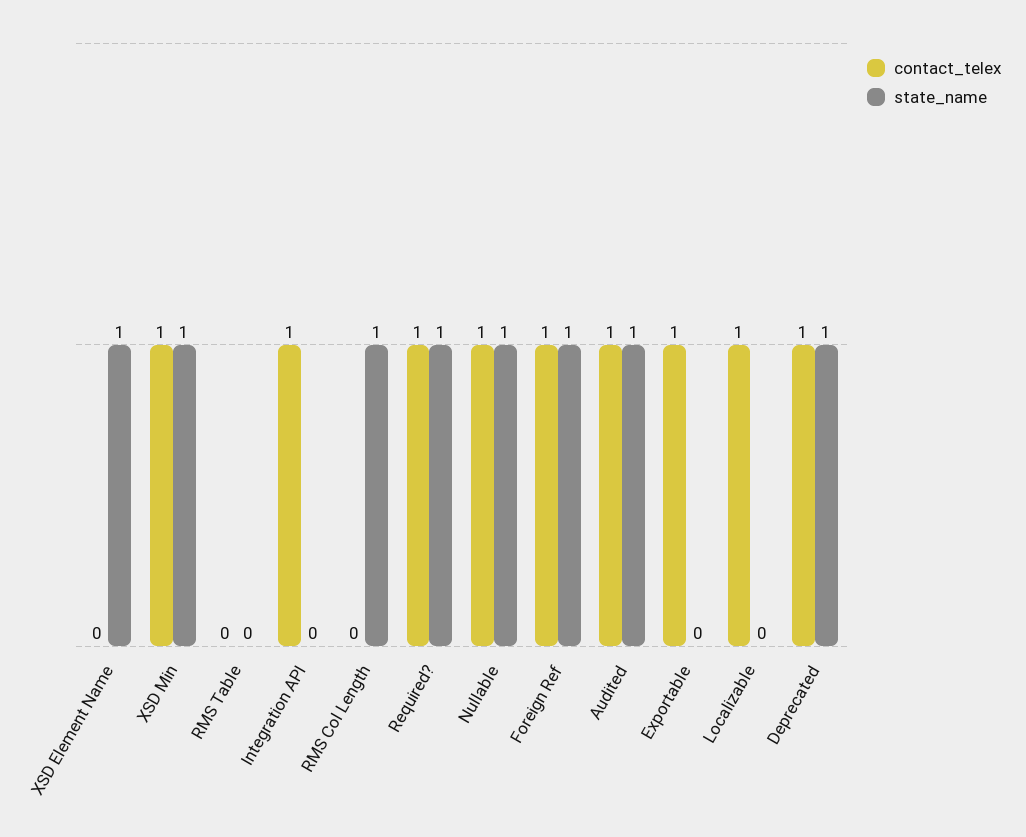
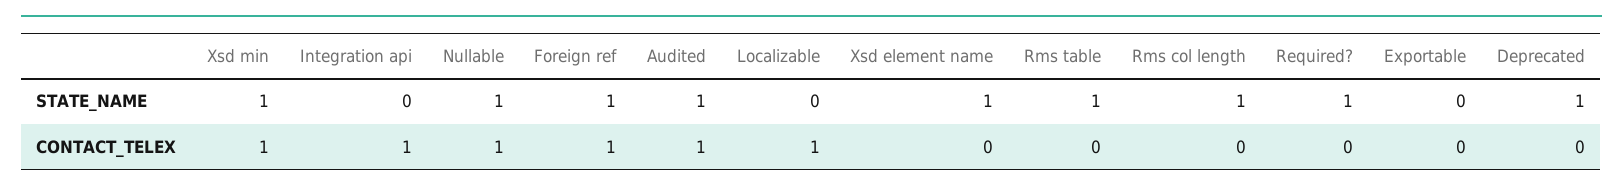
state_name, RMS Table: 0 -> 1
contact_telex, Required?: 1 -> 0
contact_telex, Exportable: 1 -> 0
contact_telex, Deprecated: 1 -> 0

